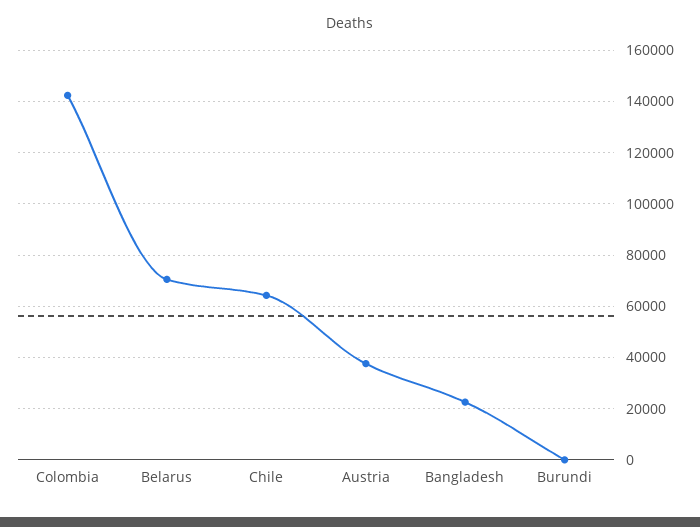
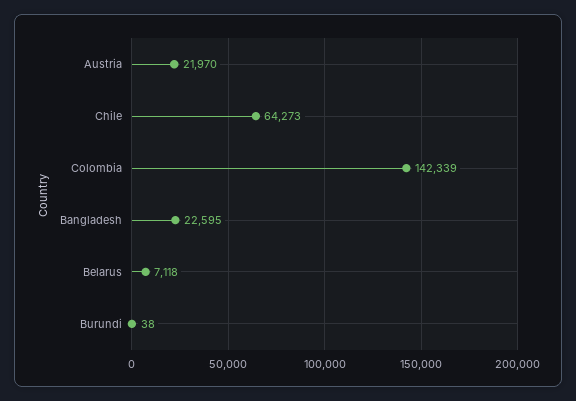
Belarus: 70000 -> 7118
Austria: 37500 -> 21970

